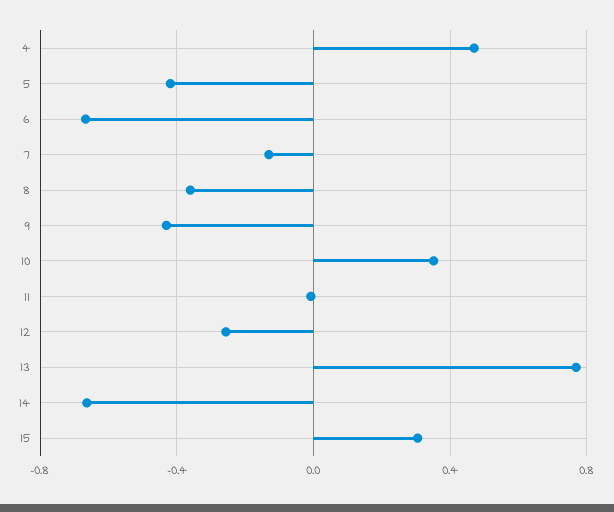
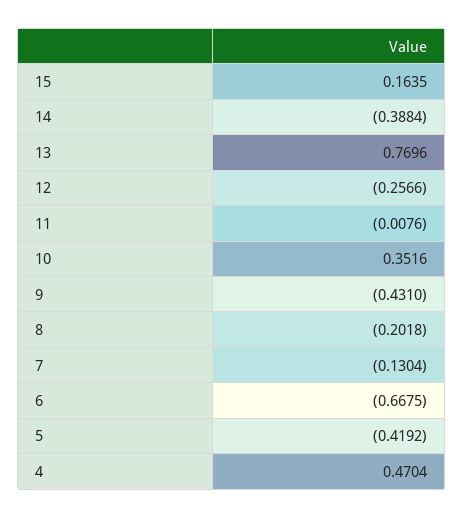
8: -0.35 -> -0.2018
14: -0.65 -> -0.3884
15: 0.3 -> 0.1635

